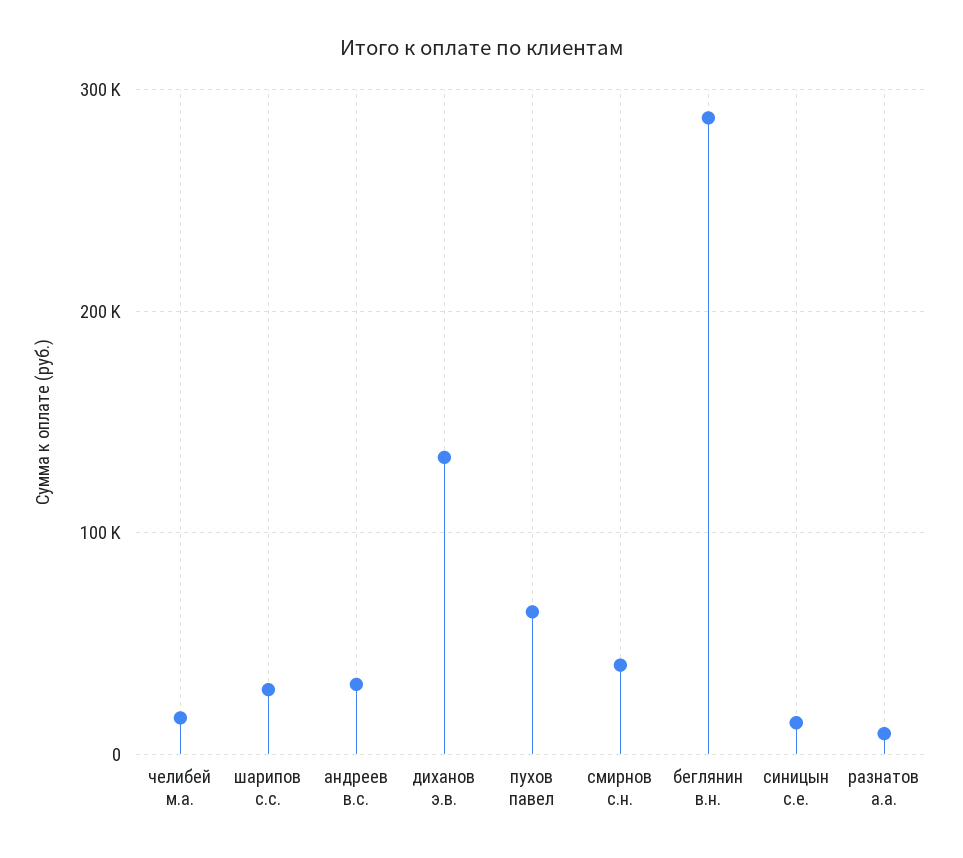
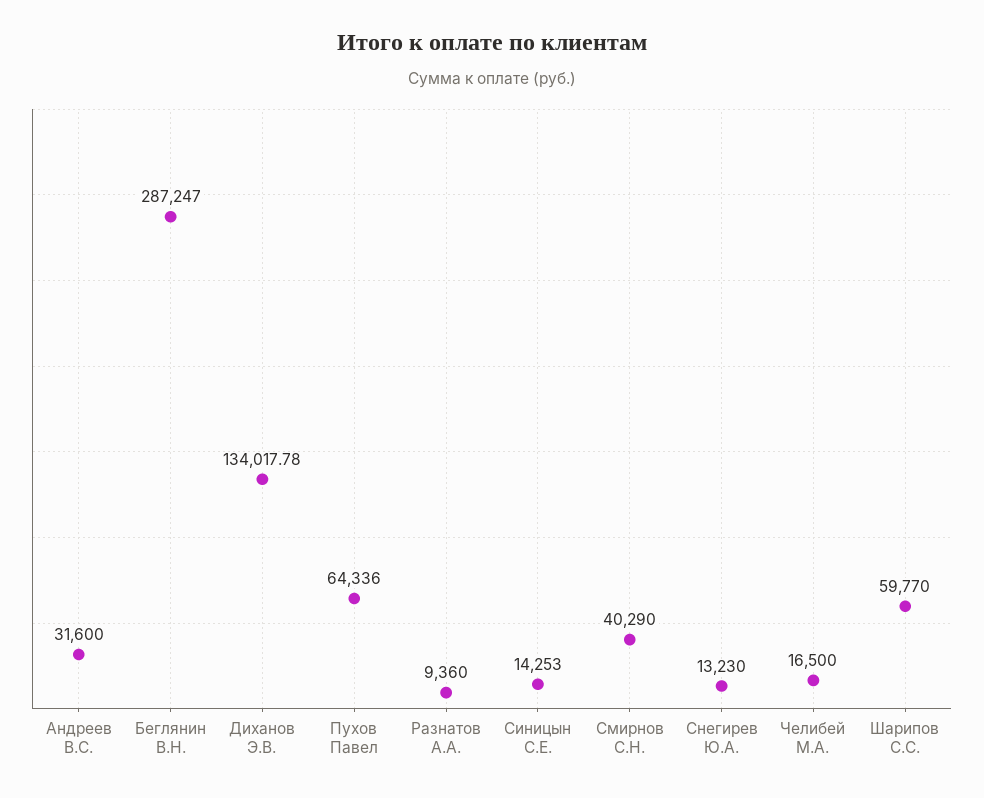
шарипов с.с.: 30000 -> 59770
Снегирев Ю.А.: none -> 13230

